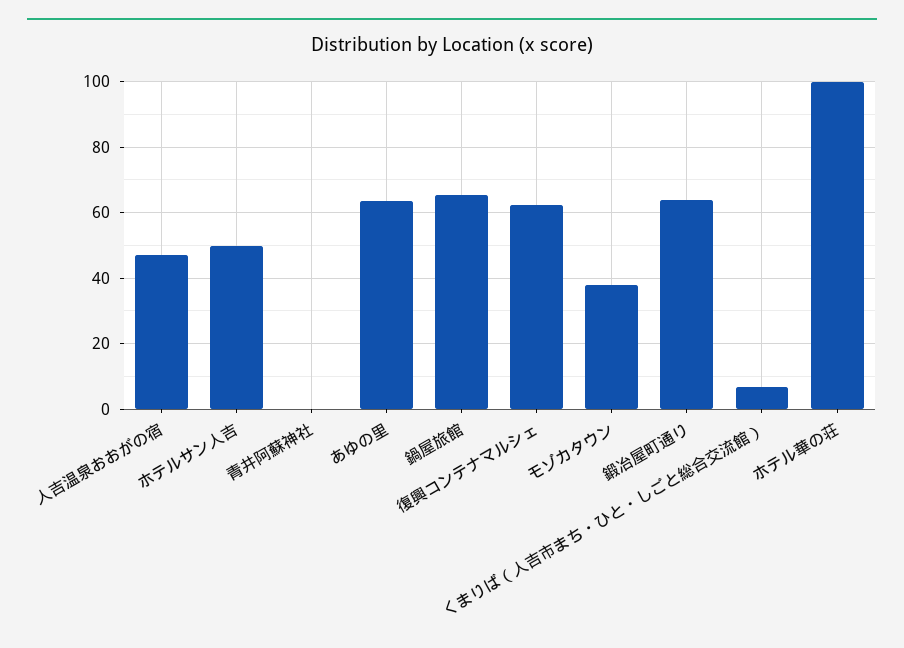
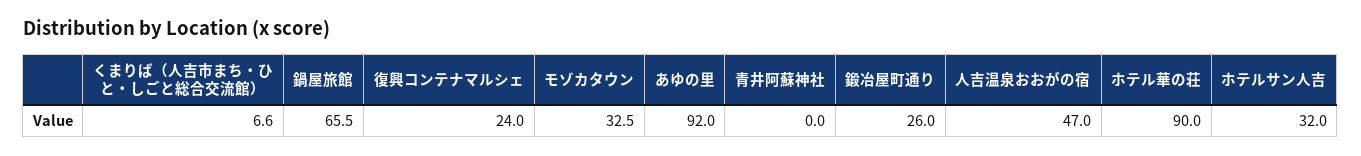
ホテルサン人吉: 50 -> 32
あゆの里: 64 -> 92
復興コンテナマルシェ: 62 -> 24
モゾカタウン: 38 -> 32.5
鍛冶屋町通り: 64 -> 26
ホテル華の荘: 100 -> 90

